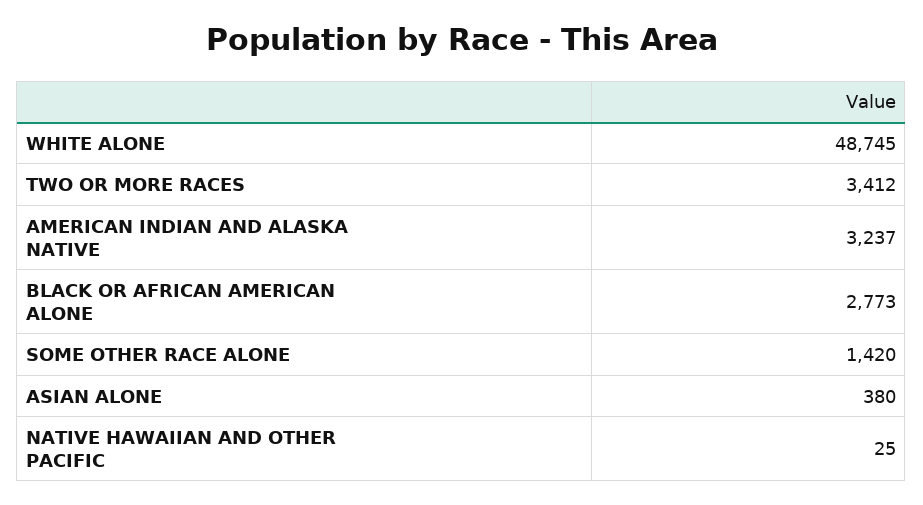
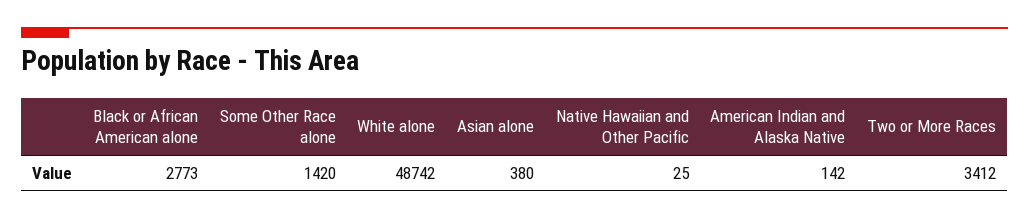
WHITE ALONE: 48745 -> 48742
AMERICAN INDIAN AND ALASKA NATIVE: 3237 -> 142

